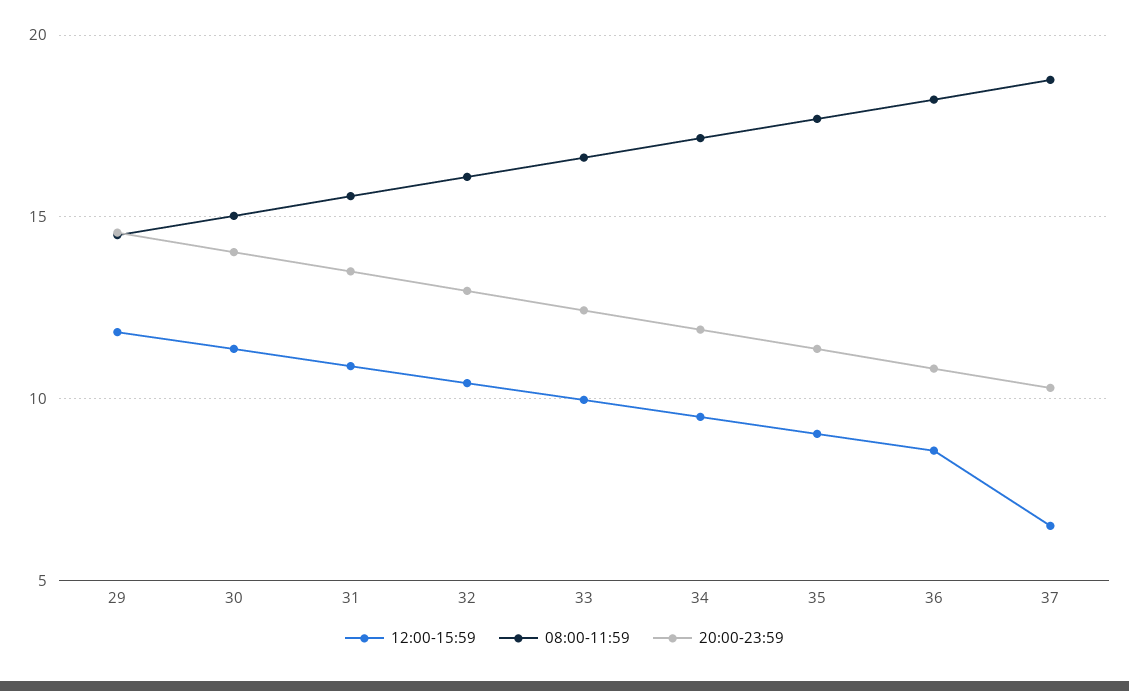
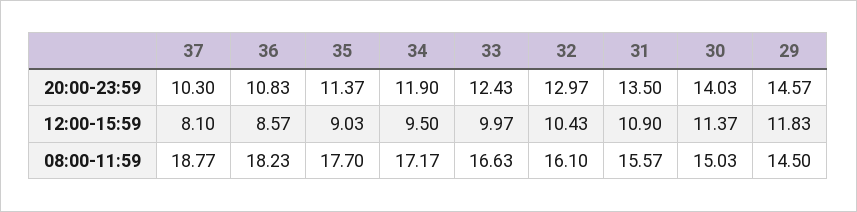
12:00-15:59, 37: 6.5 -> 8.1

